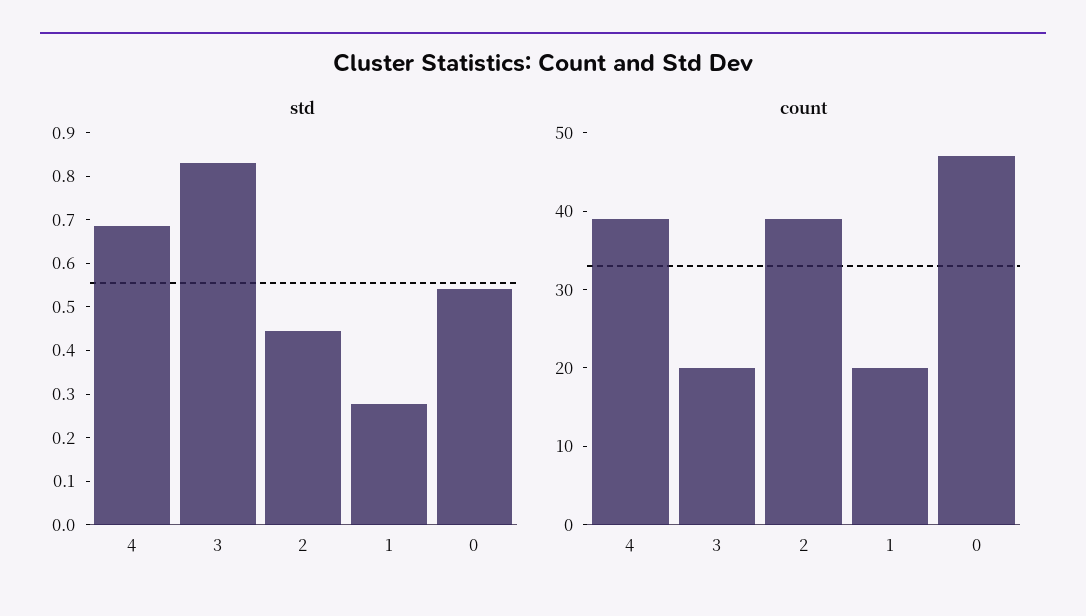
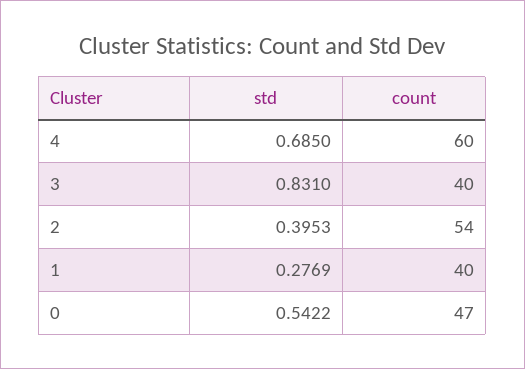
std, 2: 0.44 -> 0.3953
count, 4: 40 -> 60
count, 3: 20 -> 40
count, 2: 40 -> 54
count, 1: 20 -> 40

